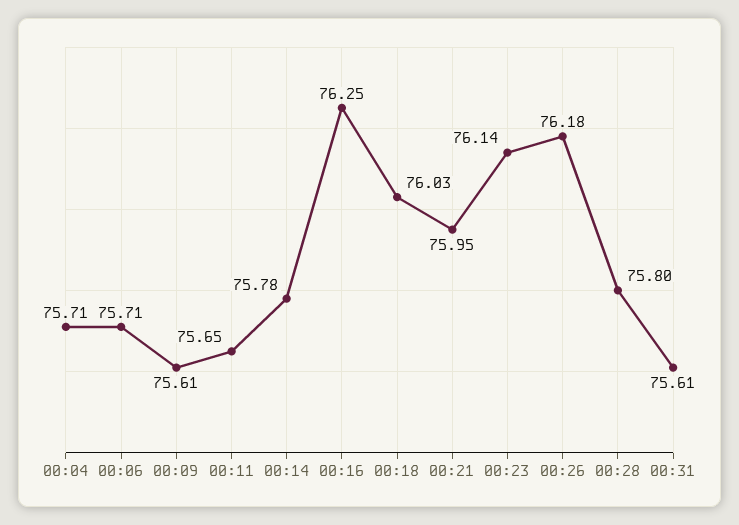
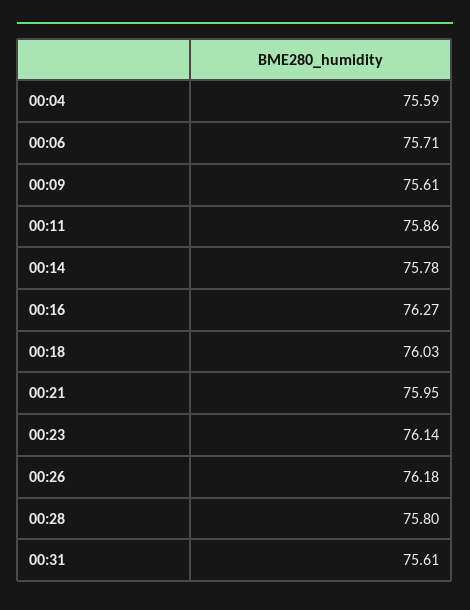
00:04: 75.71 -> 75.59
00:11: 75.65 -> 75.86
00:16: 76.25 -> 76.27

